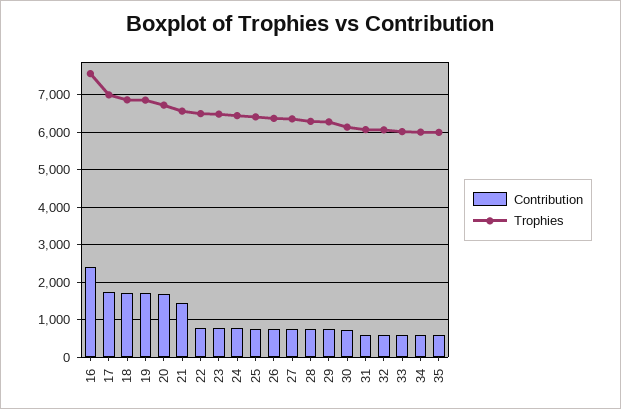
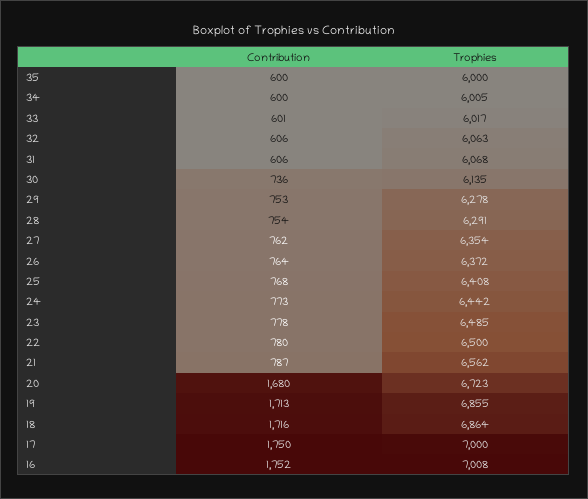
Contribution, 16: 2400 -> 1752
Trophies, 16: 7600 -> 7008
Contribution, 21: 1400 -> 787

